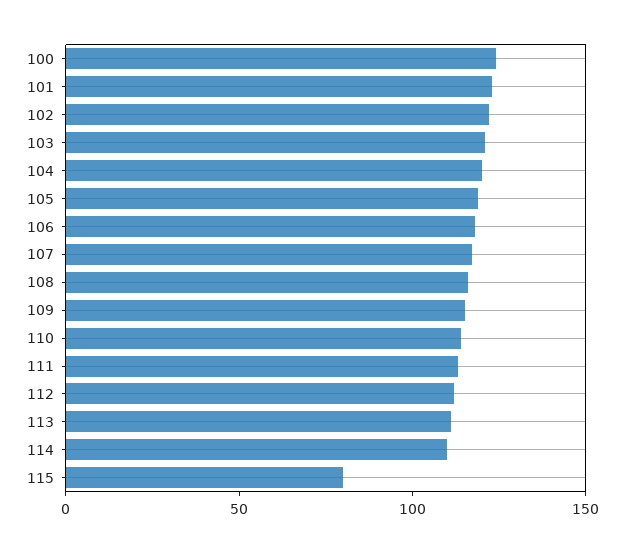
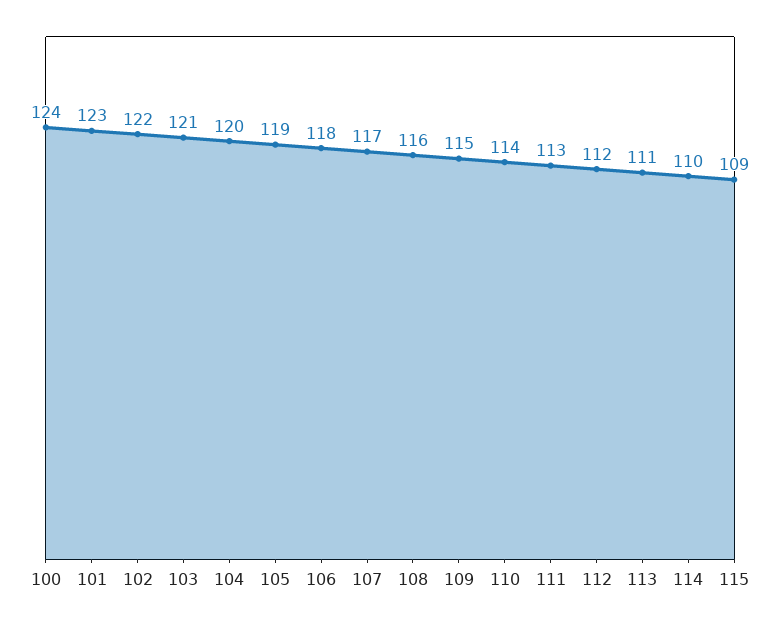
115: 80 -> 109

